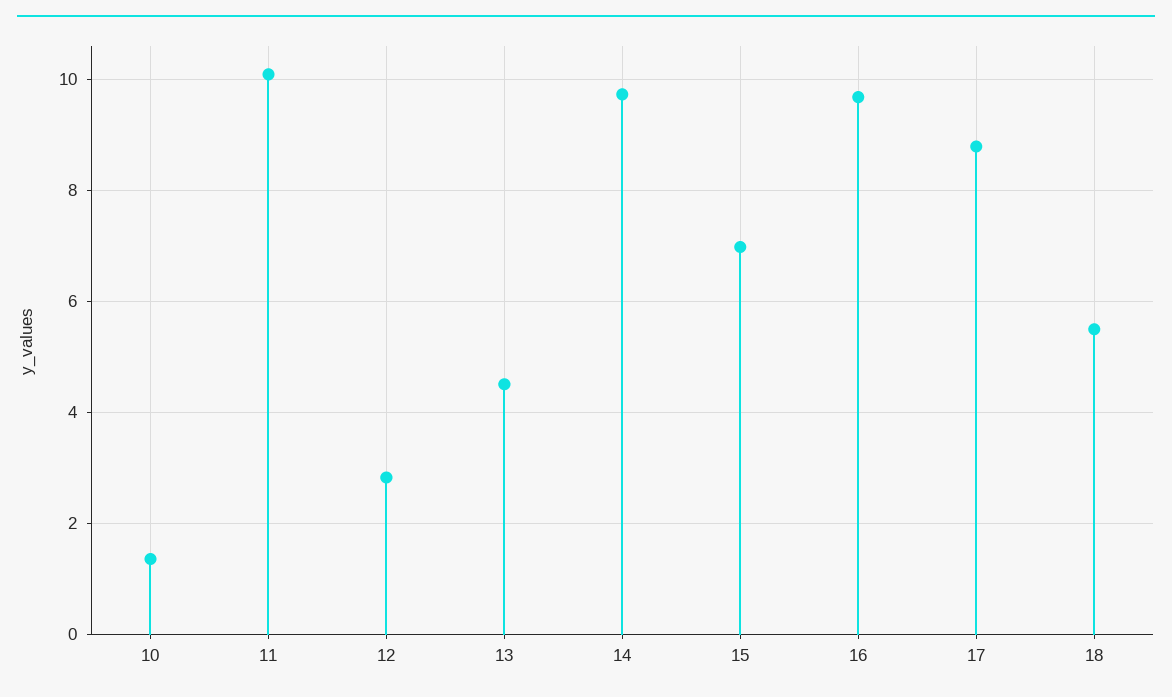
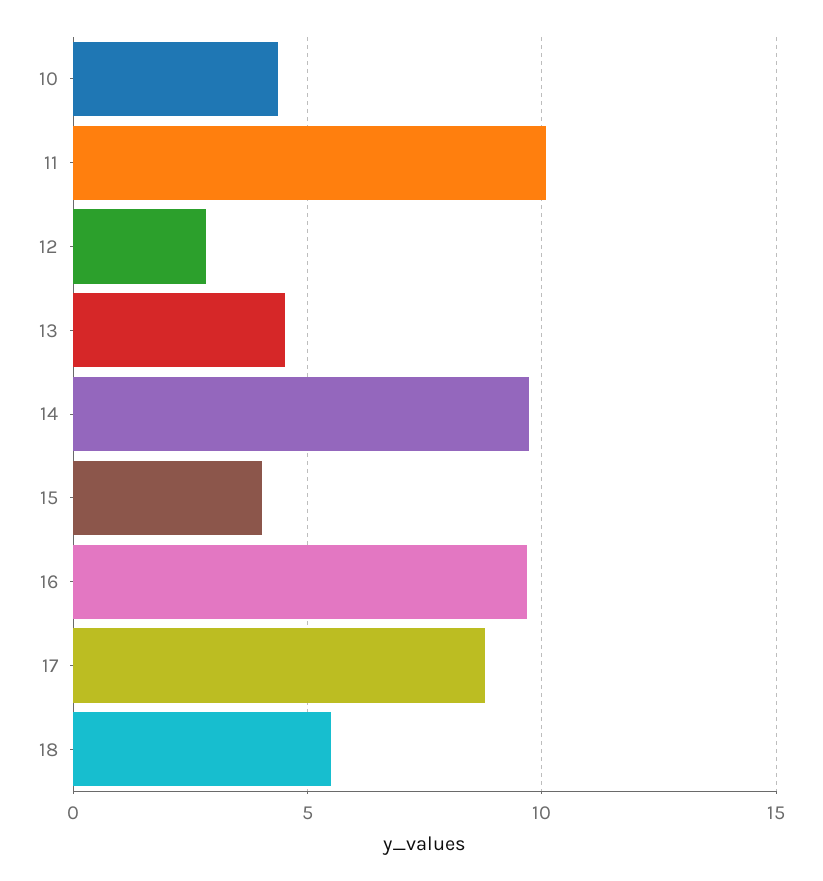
10: 1.4 -> 4.5
15: 7 -> 4

